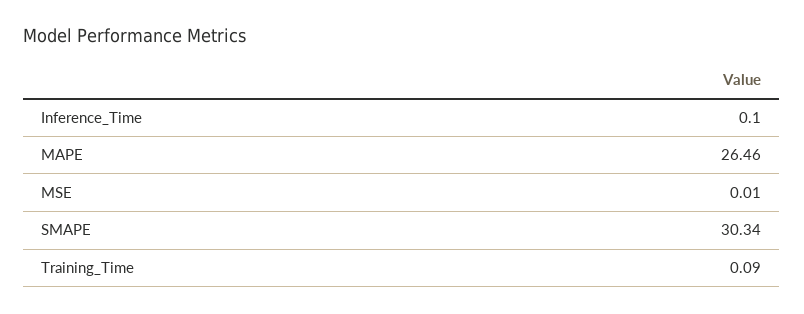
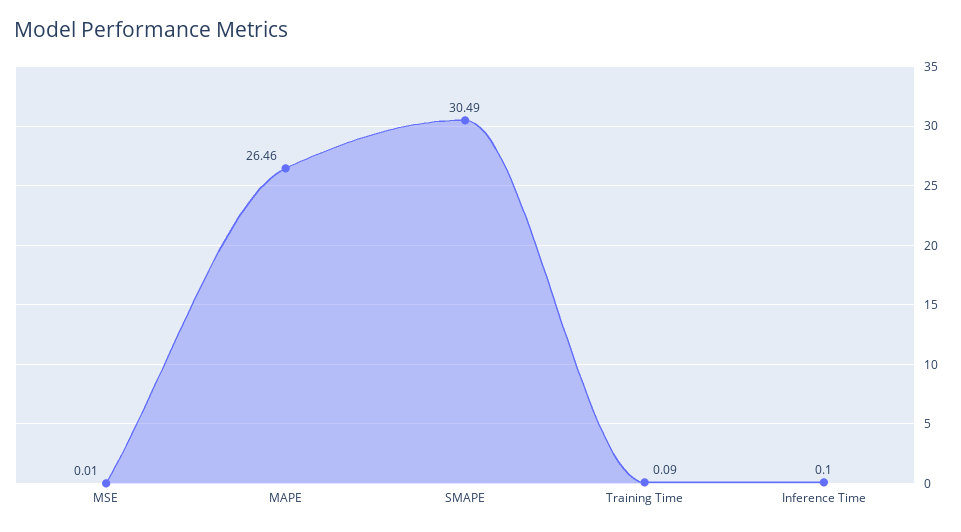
SMAPE: 30.34 -> 30.49

